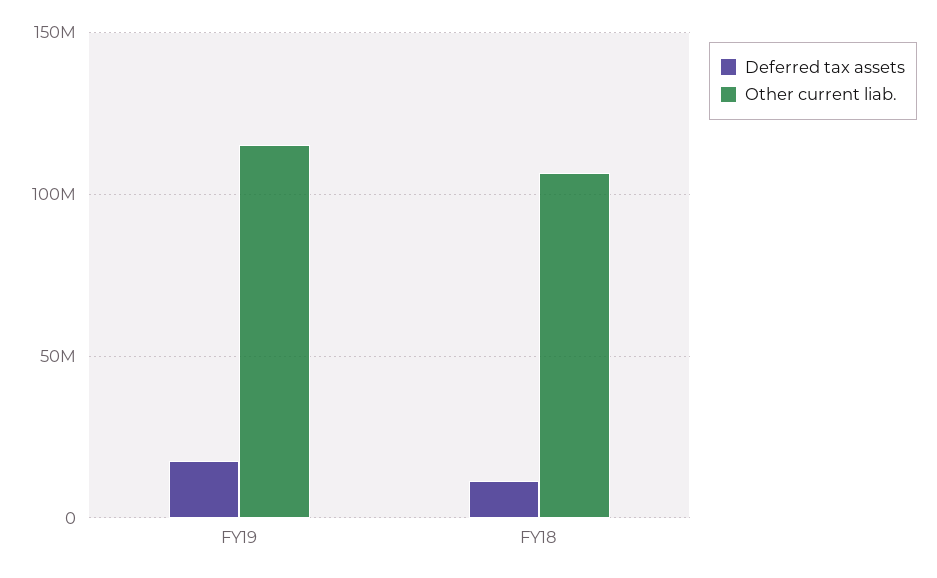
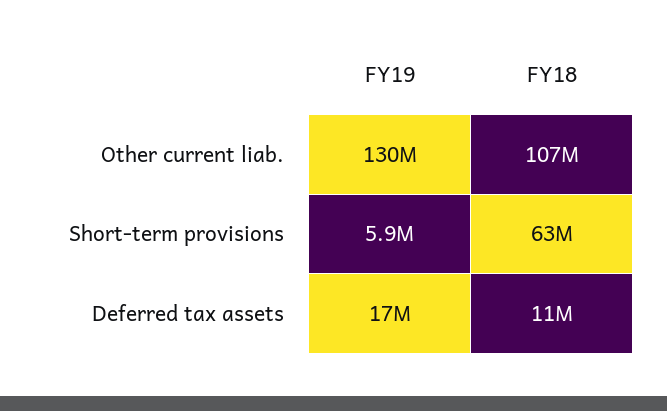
Other current liab., FY19: 115000000 -> 130000000
Short-term provisions, FY19: none -> 5900000
Short-term provisions, FY18: none -> 63000000

